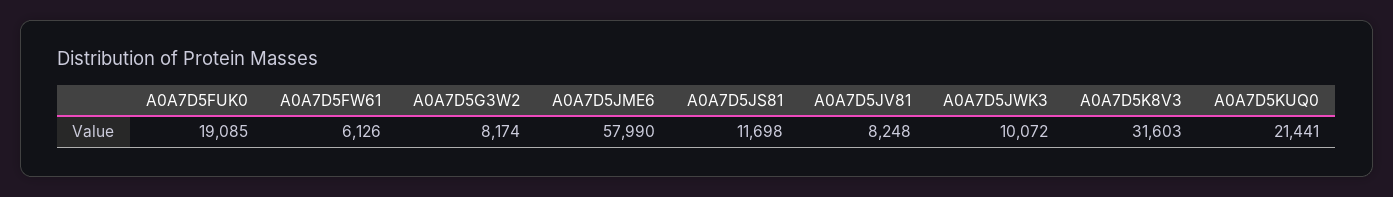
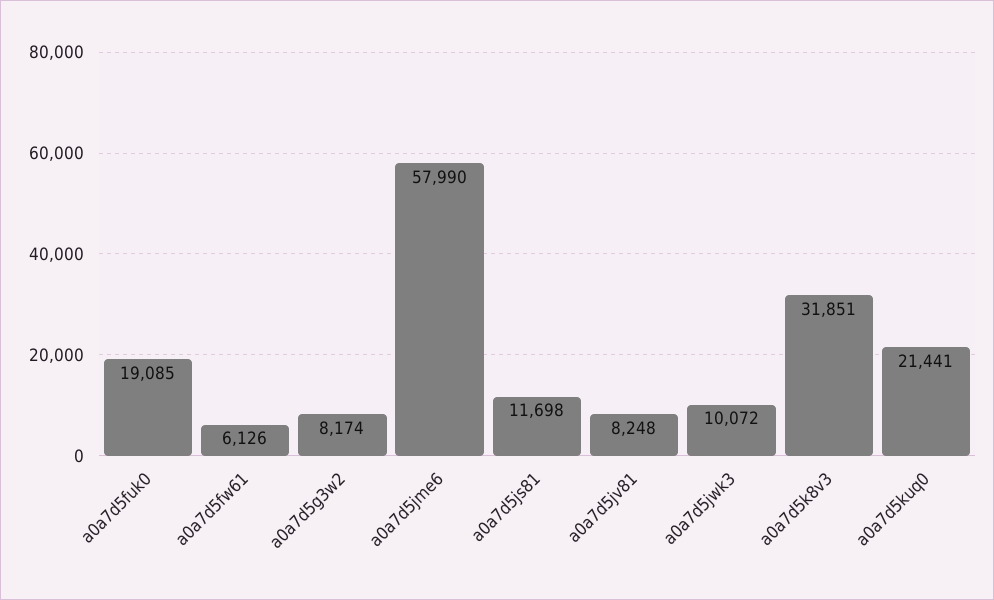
A0A7D5K8V3: 31603 -> 31851

